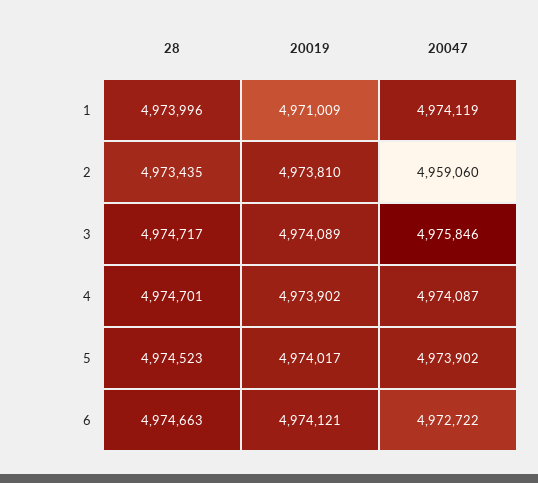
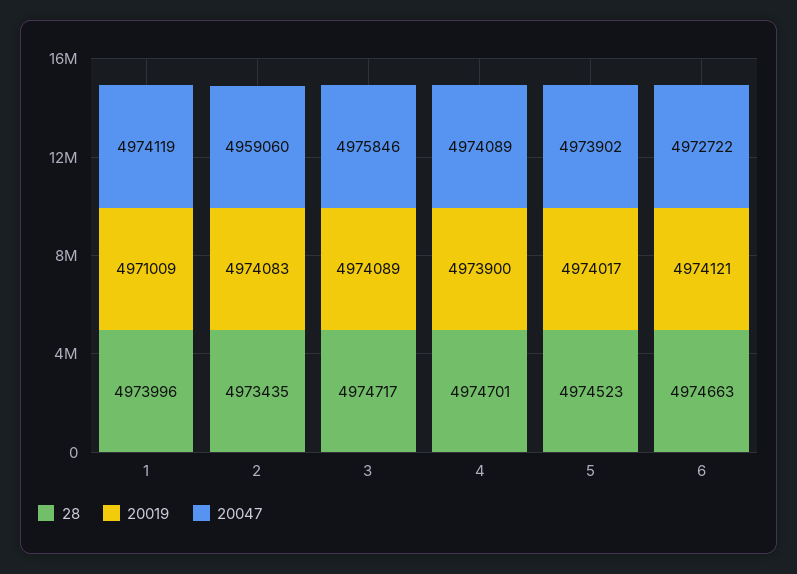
20019, 2: 4973810 -> 4974083
20019, 4: 4973902 -> 4973900
20047, 4: 4974087 -> 4974089

